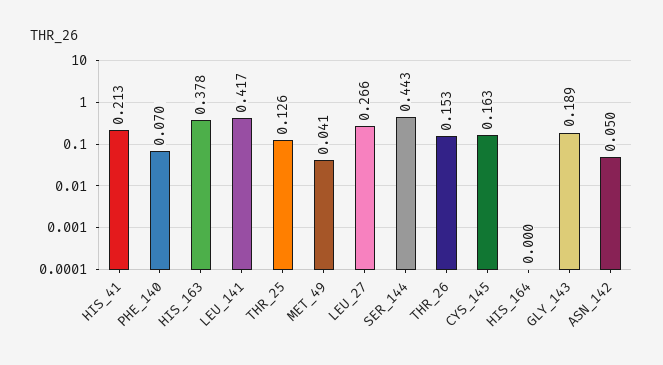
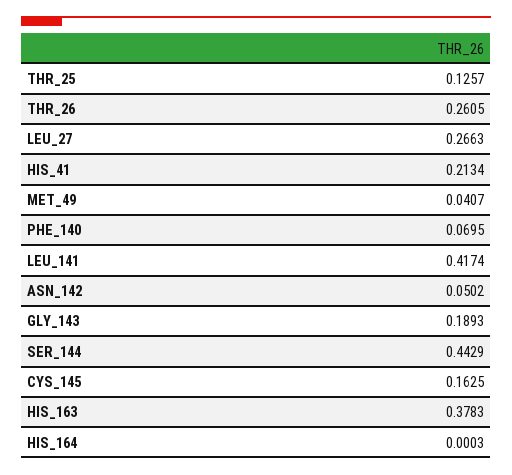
THR_26: 0.153 -> 0.2605

